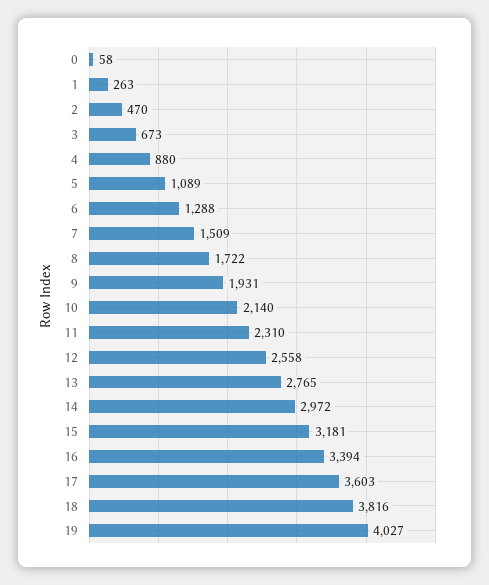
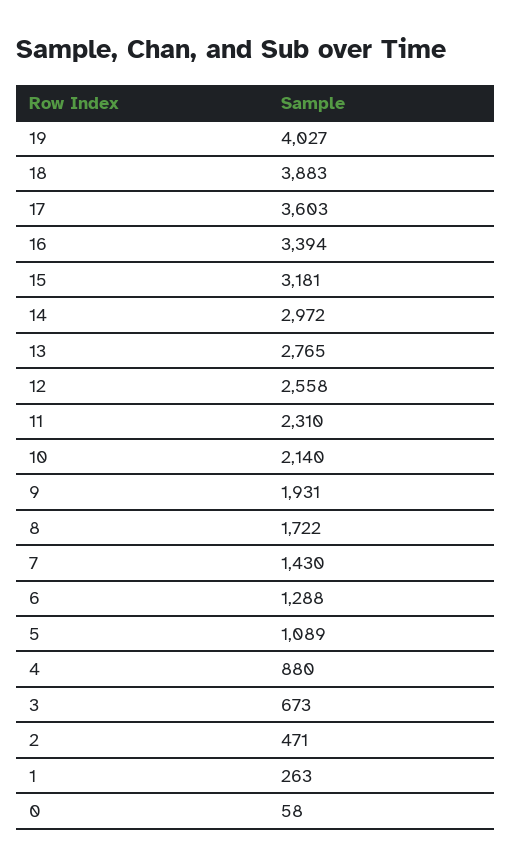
2: 470 -> 471
7: 1509 -> 1430
18: 3816 -> 3883

